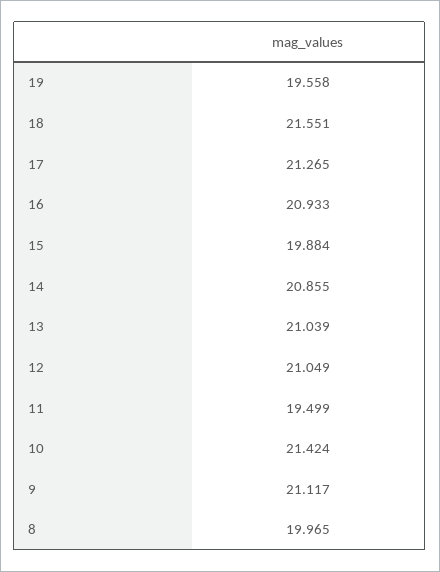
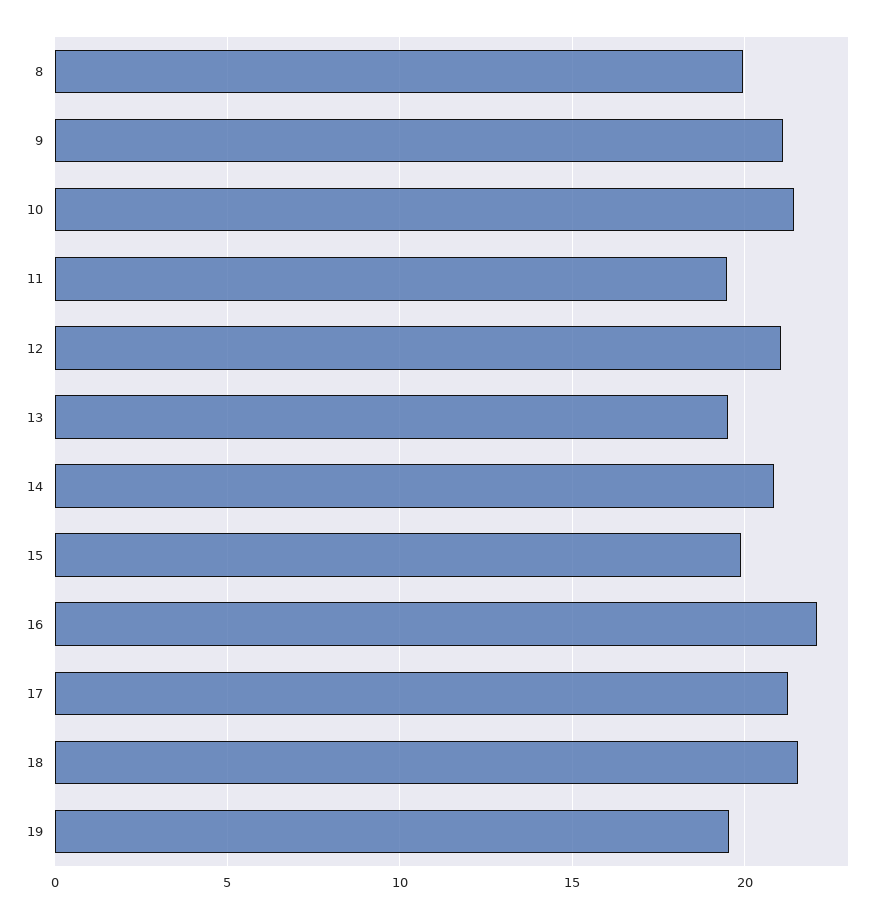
16: 20.933 -> 22
13: 21.039 -> 19.5

